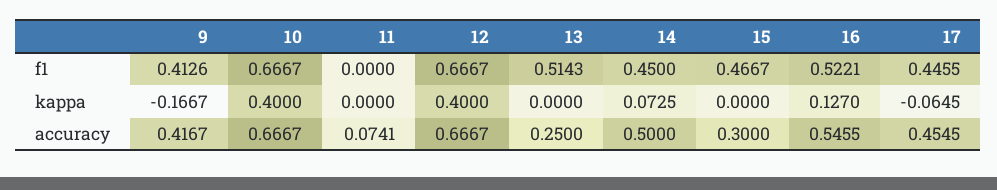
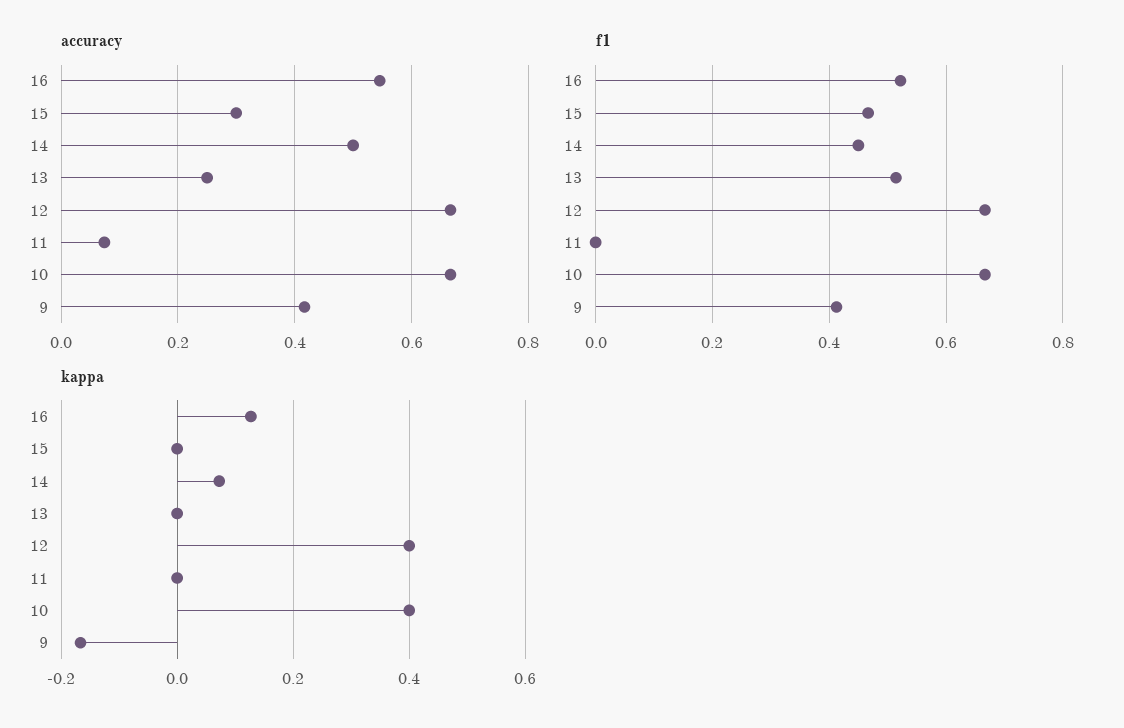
f1, 17: 0.4455 -> none
kappa, 17: -0.0645 -> none
accuracy, 17: 0.4545 -> none

